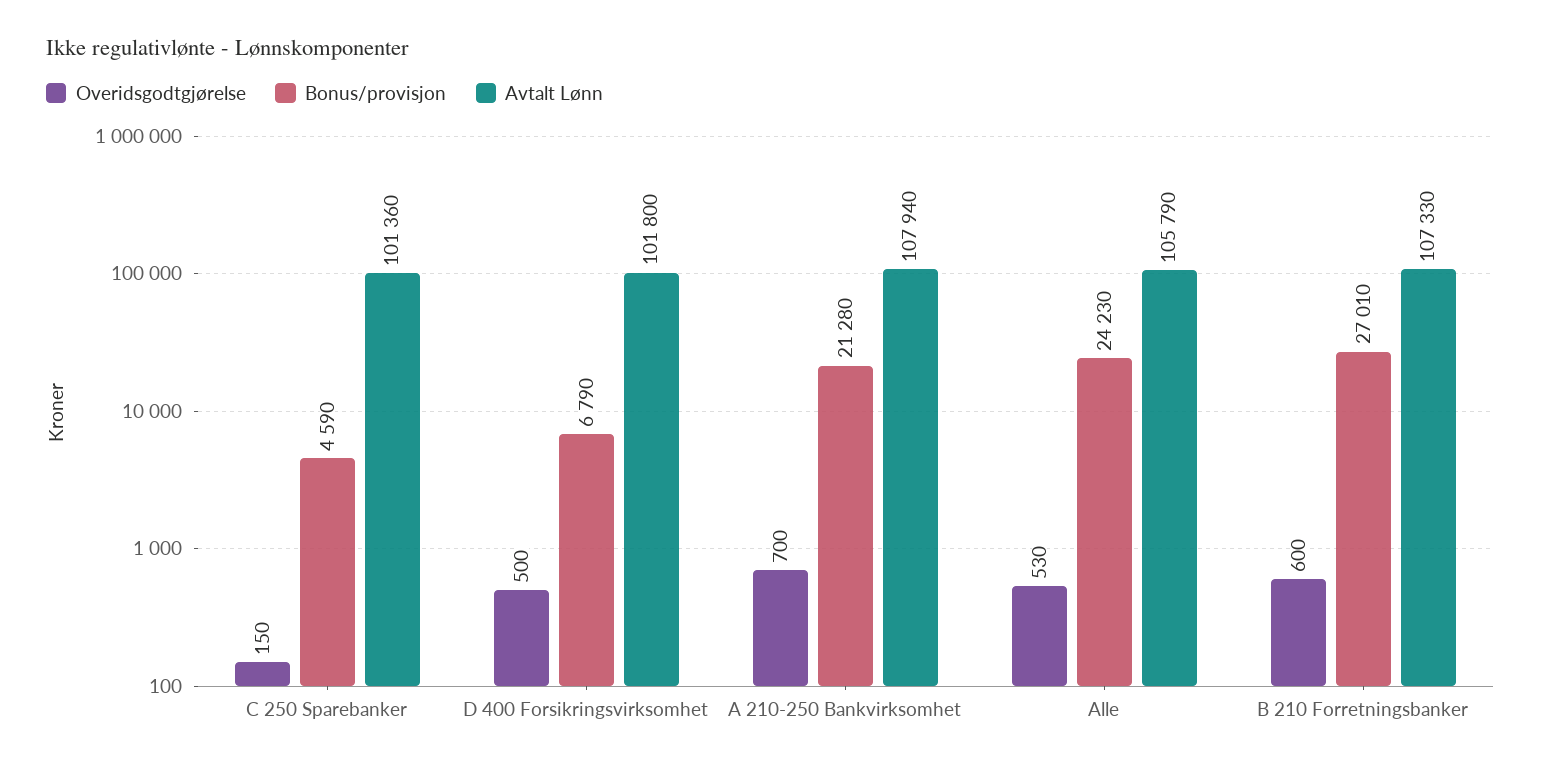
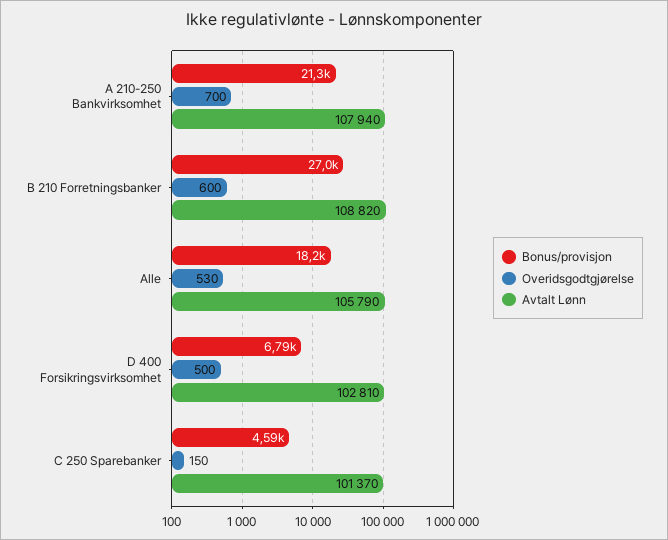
Avtalt Lønn, C 250 Sparebanker: 101360 -> 101370
Avtalt Lønn, D 400 Forsikringsvirksomhet: 101800 -> 102810
Bonus/provisjon, Alle: 24230 -> 18200
Avtalt Lønn, B 210 Forretningsbanker: 107330 -> 108820

